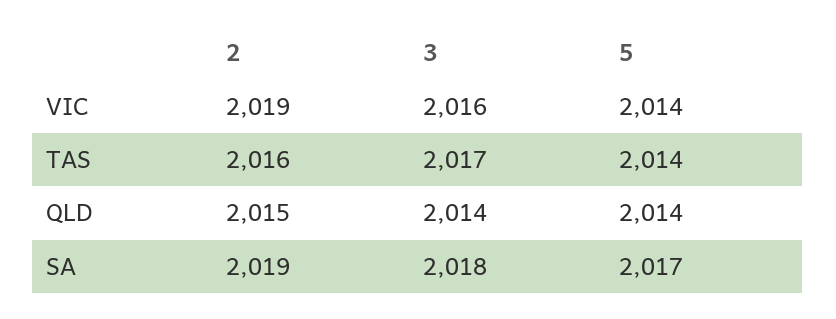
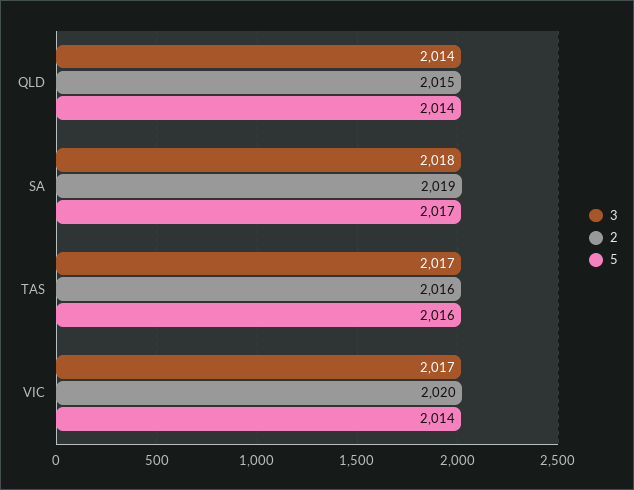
2, VIC: 2019 -> 2020
3, VIC: 2016 -> 2017
5, TAS: 2014 -> 2016

